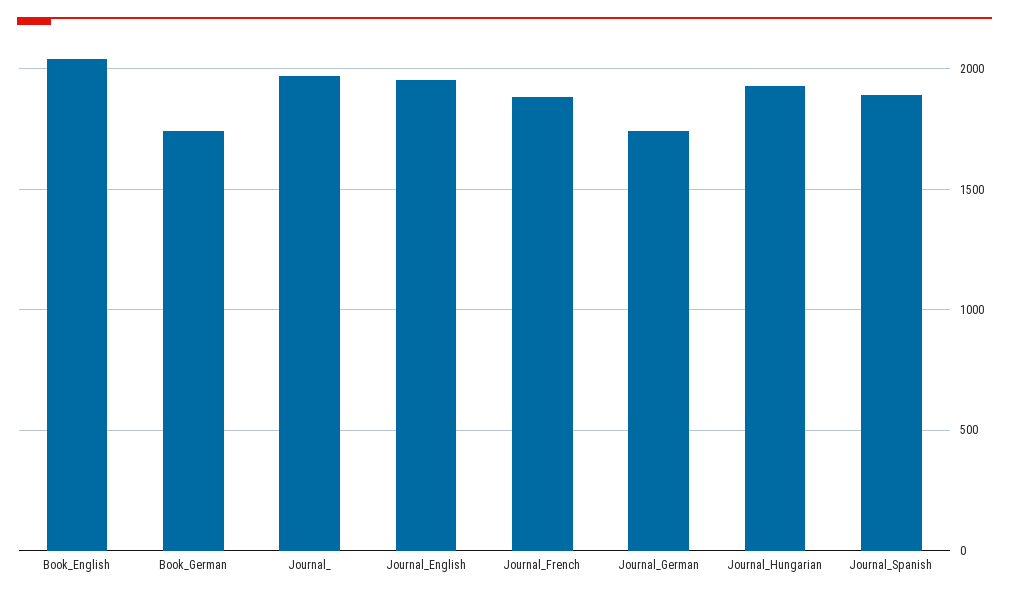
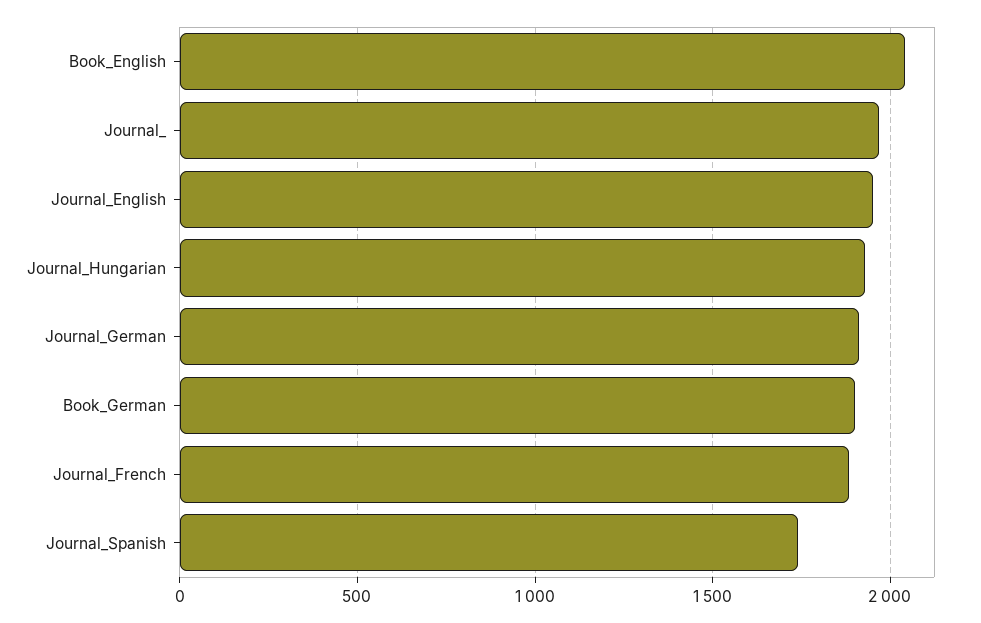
Book_German: 1750 -> 1900
Journal_German: 1750 -> 1900
Journal_Spanish: 1900 -> 1750

